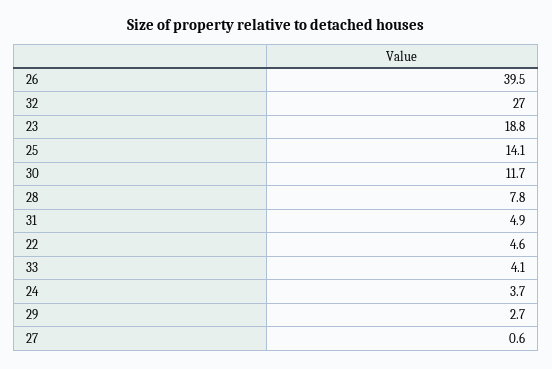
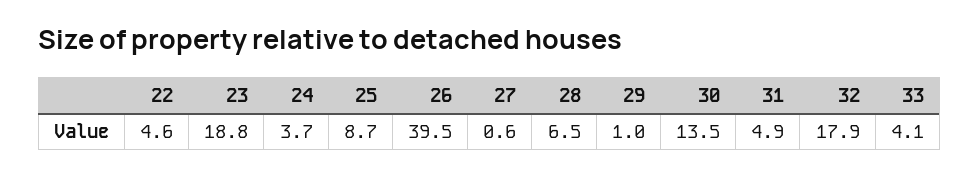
32: 27 -> 17.9
25: 14.1 -> 8.7
30: 11.7 -> 13.5
28: 7.8 -> 6.5
29: 2.7 -> 1

